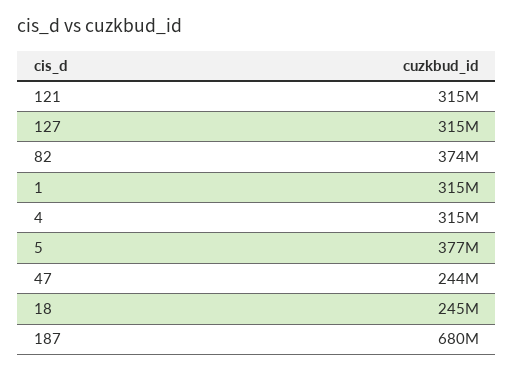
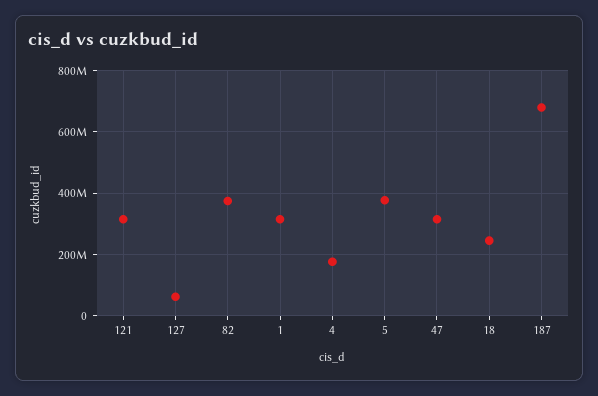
127: 315000000 -> 60000000
4: 315000000 -> 180000000
47: 244000000 -> 320000000

